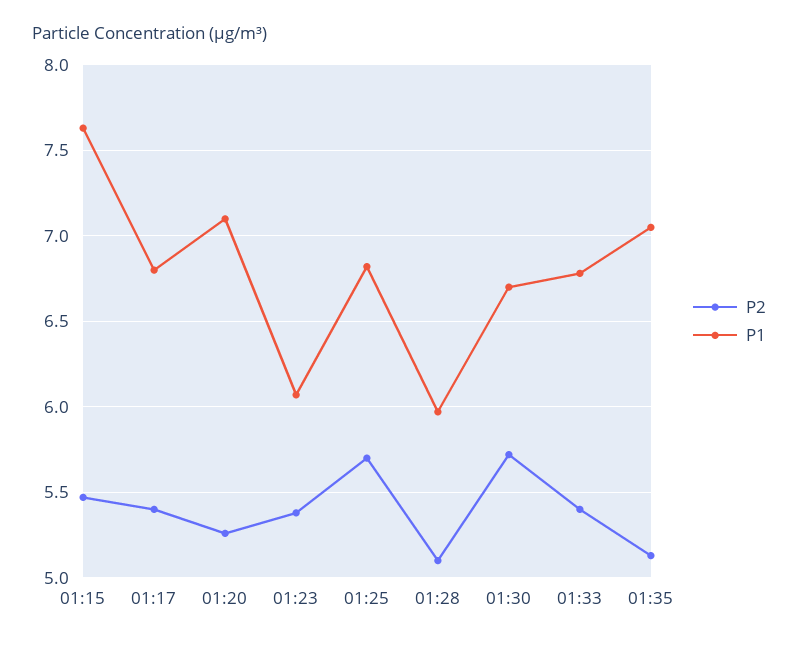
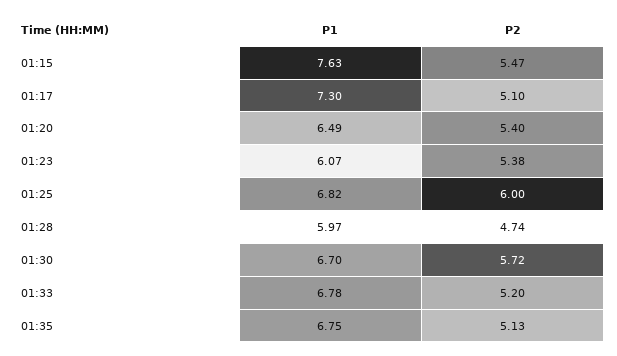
P2, 01:17: 5.4 -> 5.1
P1, 01:17: 6.8 -> 7.3
P2, 01:20: 5.25 -> 5.4
P1, 01:20: 7.1 -> 6.49
P2, 01:25: 5.7 -> 6
P2, 01:28: 5.1 -> 4.74
P2, 01:33: 5.4 -> 5.2
P1, 01:35: 7.05 -> 6.75

